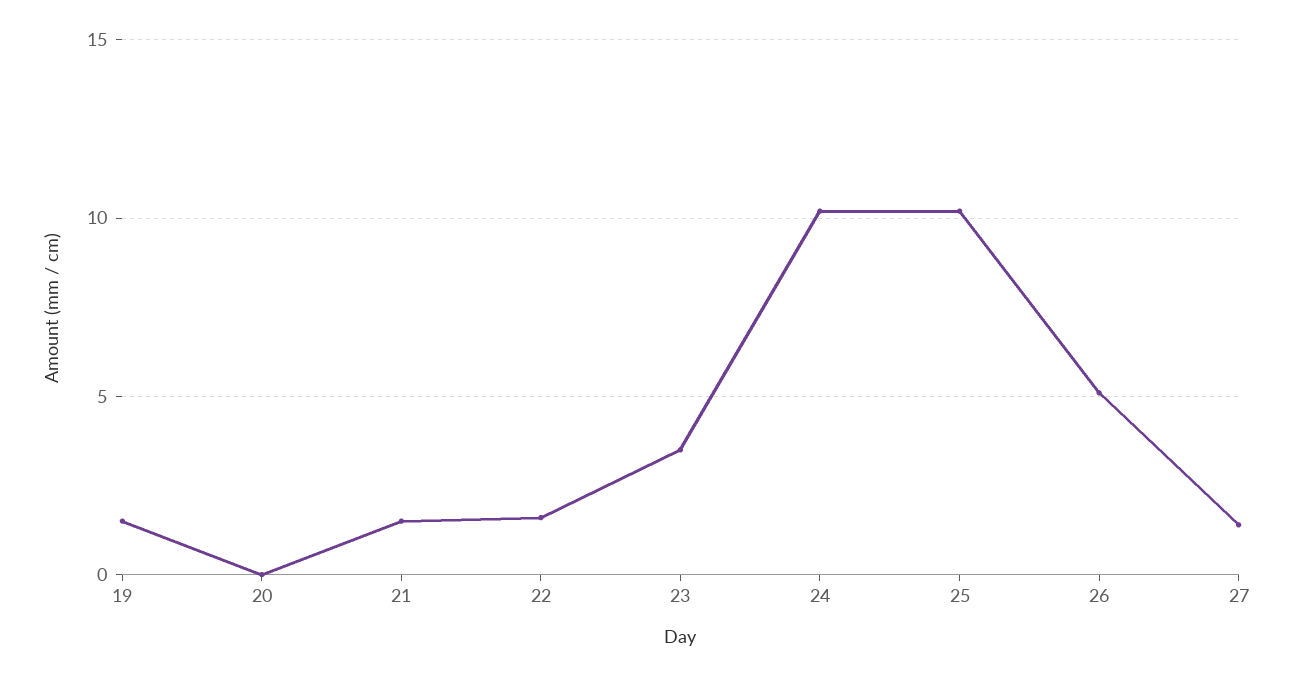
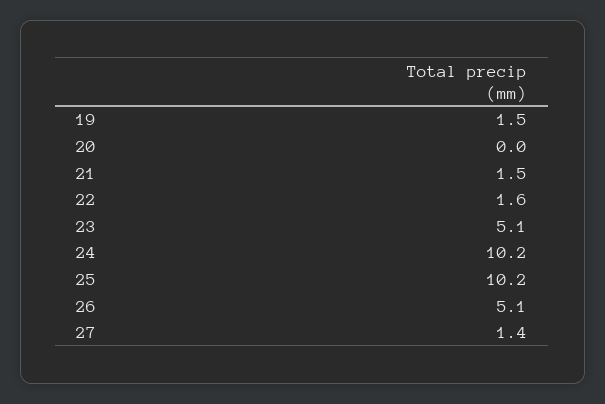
23: 3.5 -> 5.1

